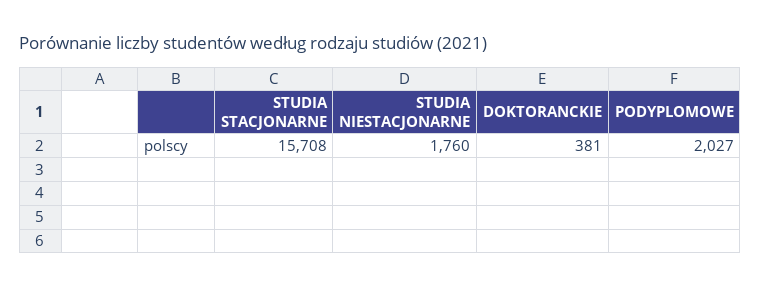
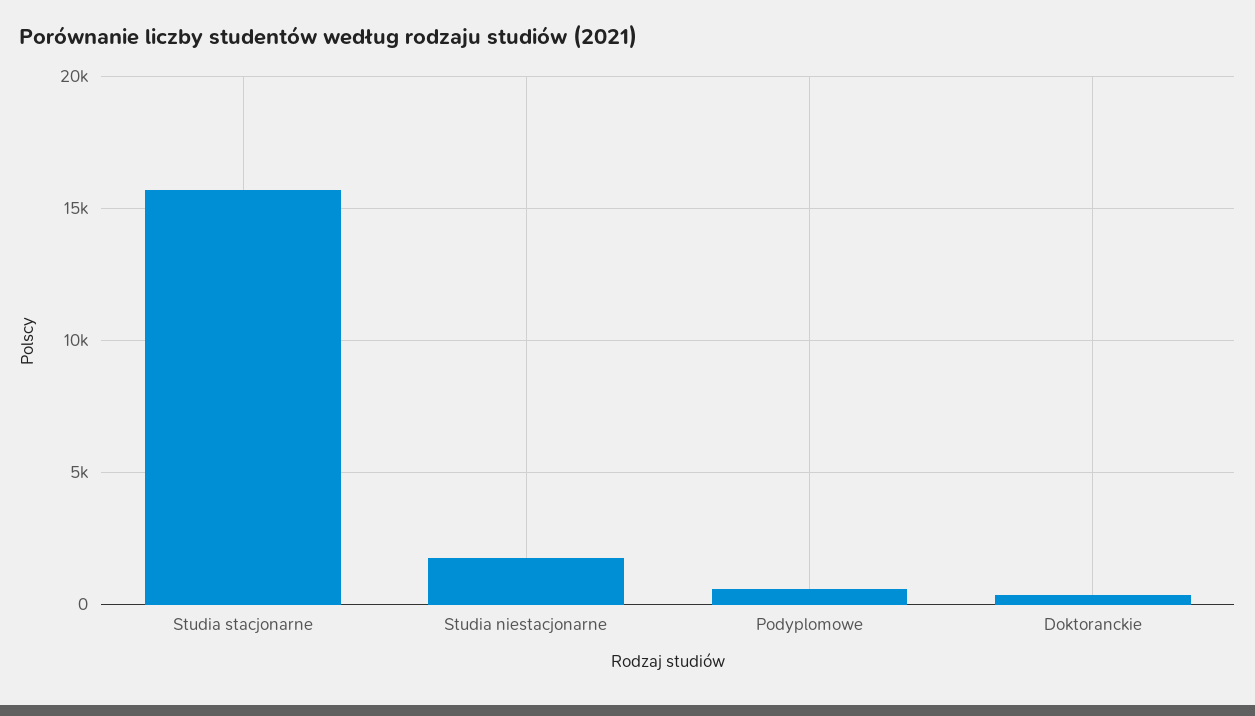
PODYPLOMOWE: 2027 -> 500

